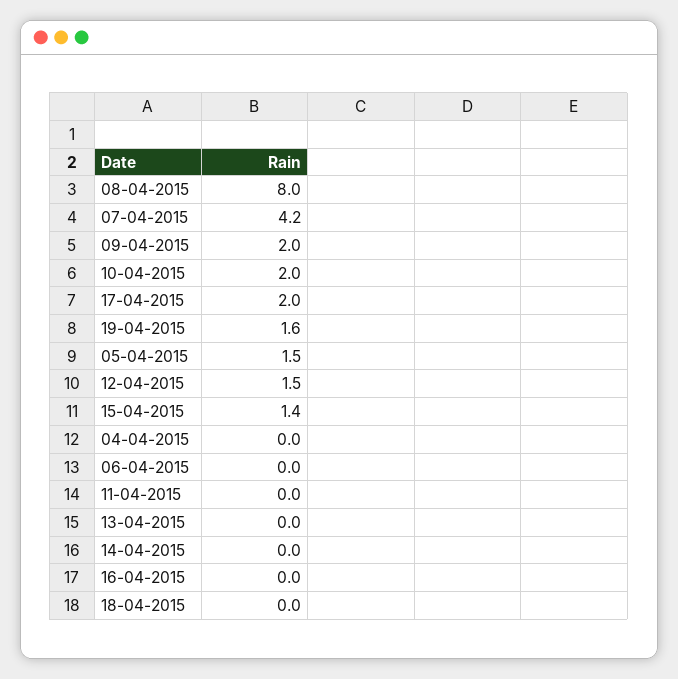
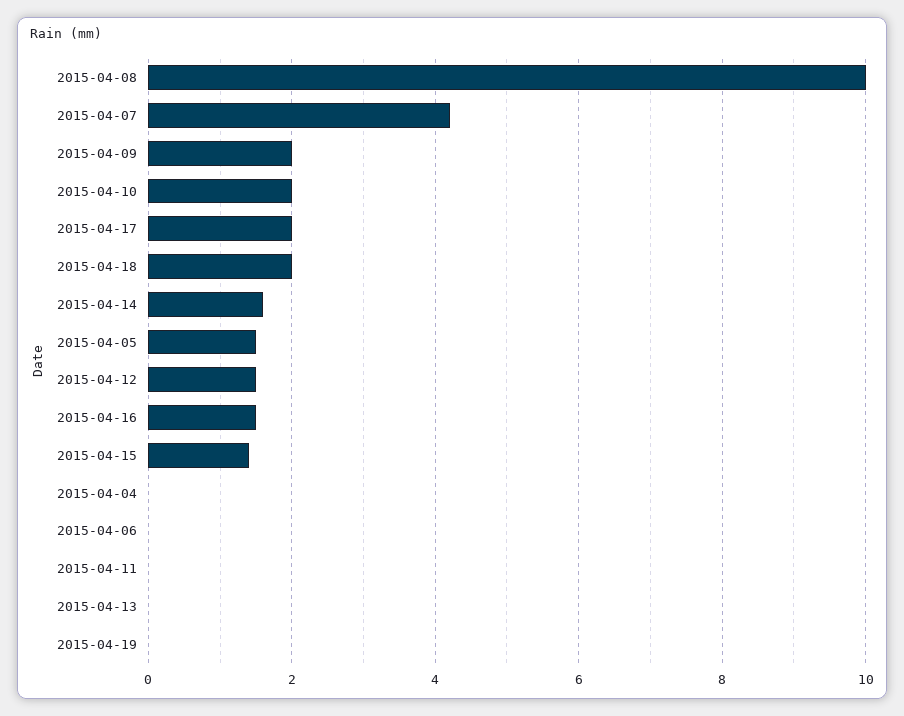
08-04-2015: 8 -> 10
19-04-2015: 1.6 -> 0
14-04-2015: 0 -> 1.5
16-04-2015: 0 -> 1.5
18-04-2015: 0 -> 2

